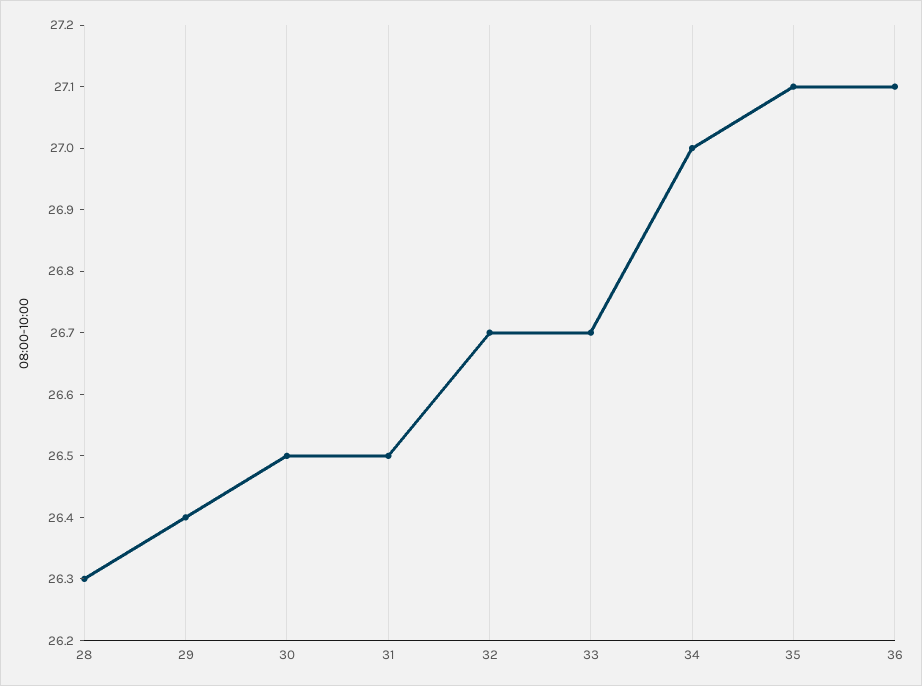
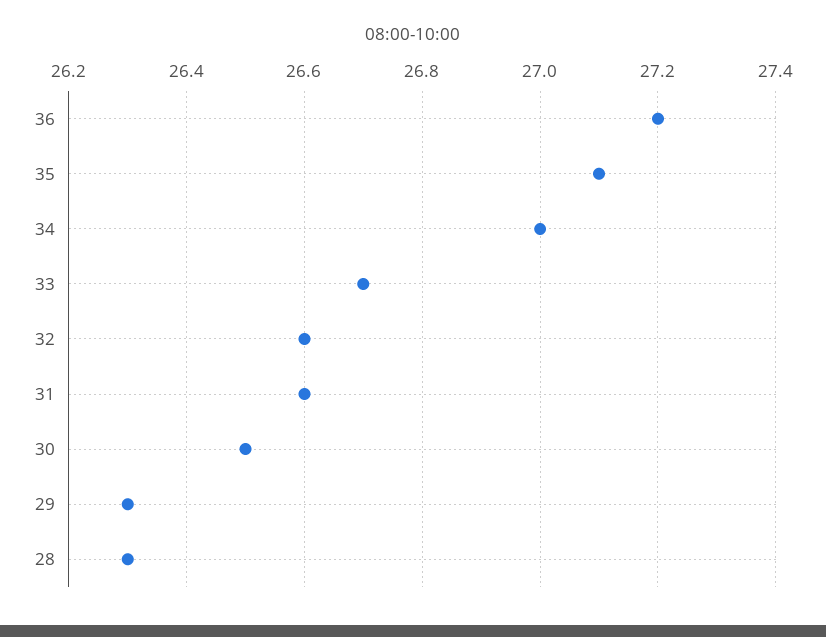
29: 26.4 -> 26.3
31: 26.5 -> 26.6
32: 26.7 -> 26.6
36: 27.1 -> 27.2

